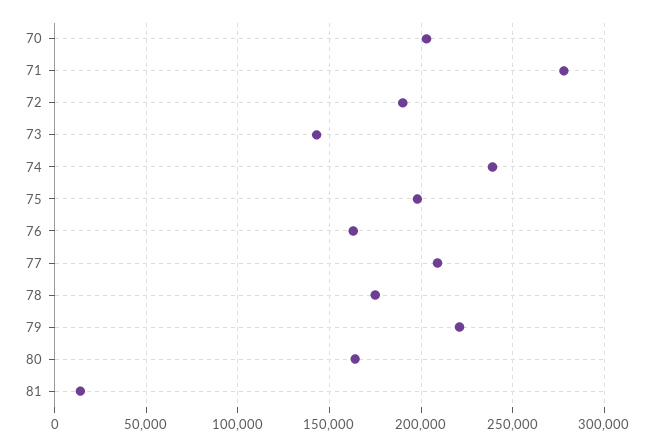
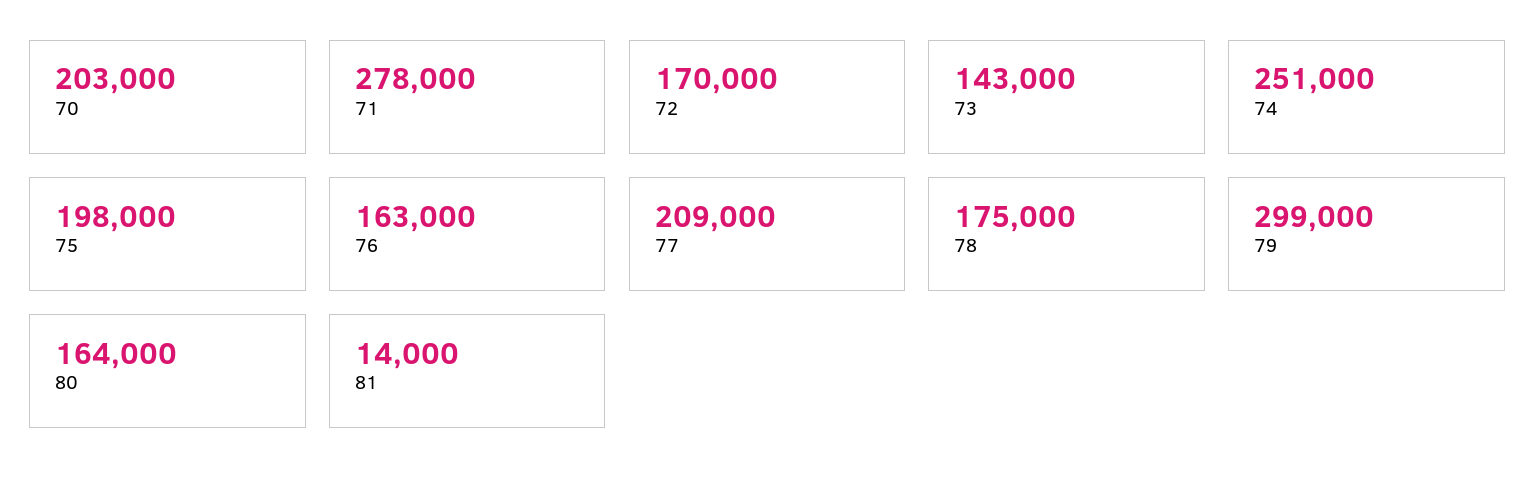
72: 190000 -> 170000
74: 240000 -> 251000
79: 220000 -> 299000

